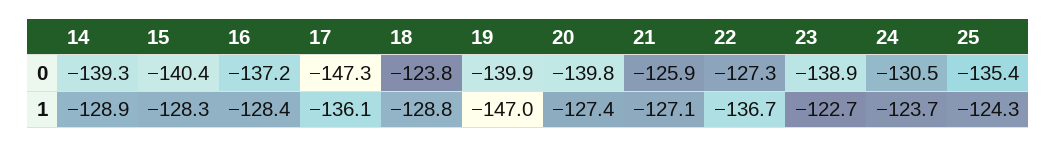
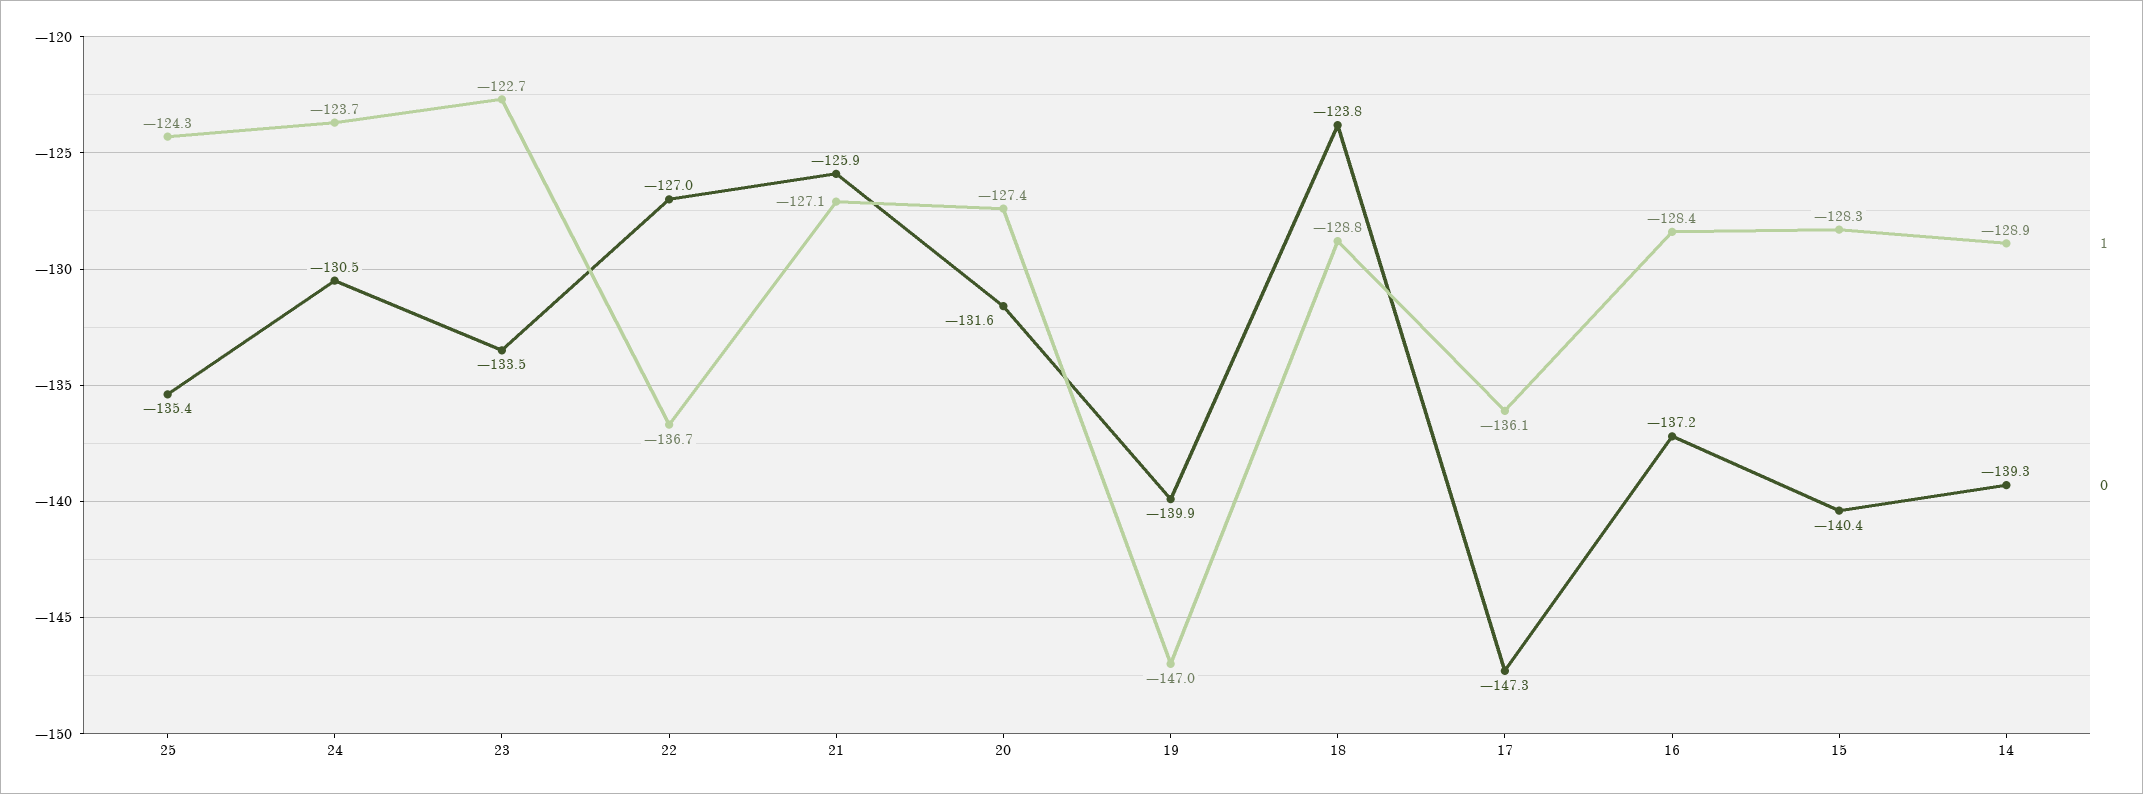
0, 20: -139.8 -> -131.6
0, 22: -127.3 -> -127
0, 23: -138.9 -> -133.5

